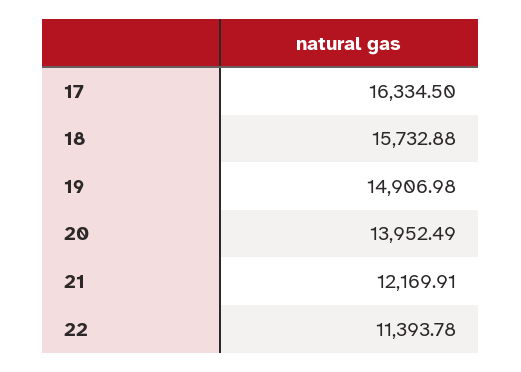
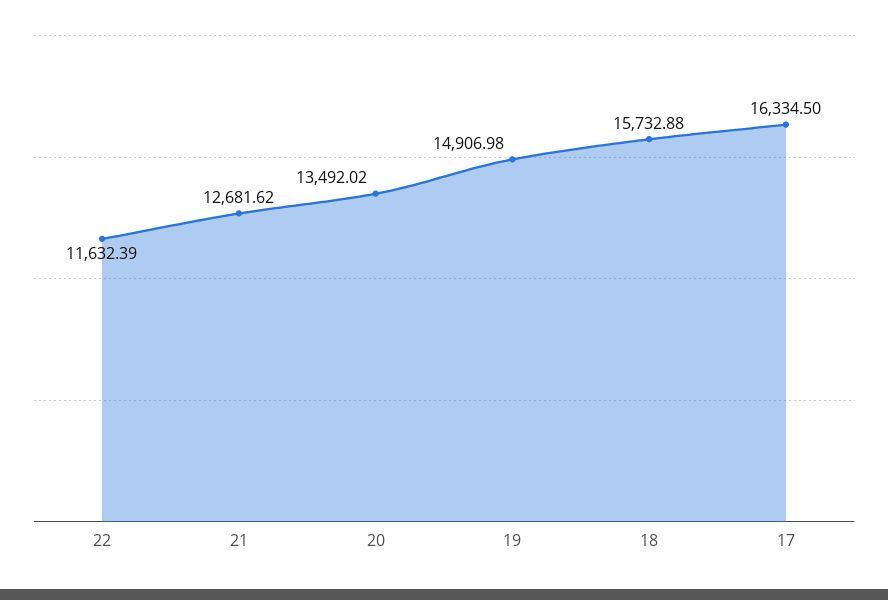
20: 13952.49 -> 13492.02
21: 12169.91 -> 12681.62
22: 11393.78 -> 11632.39

